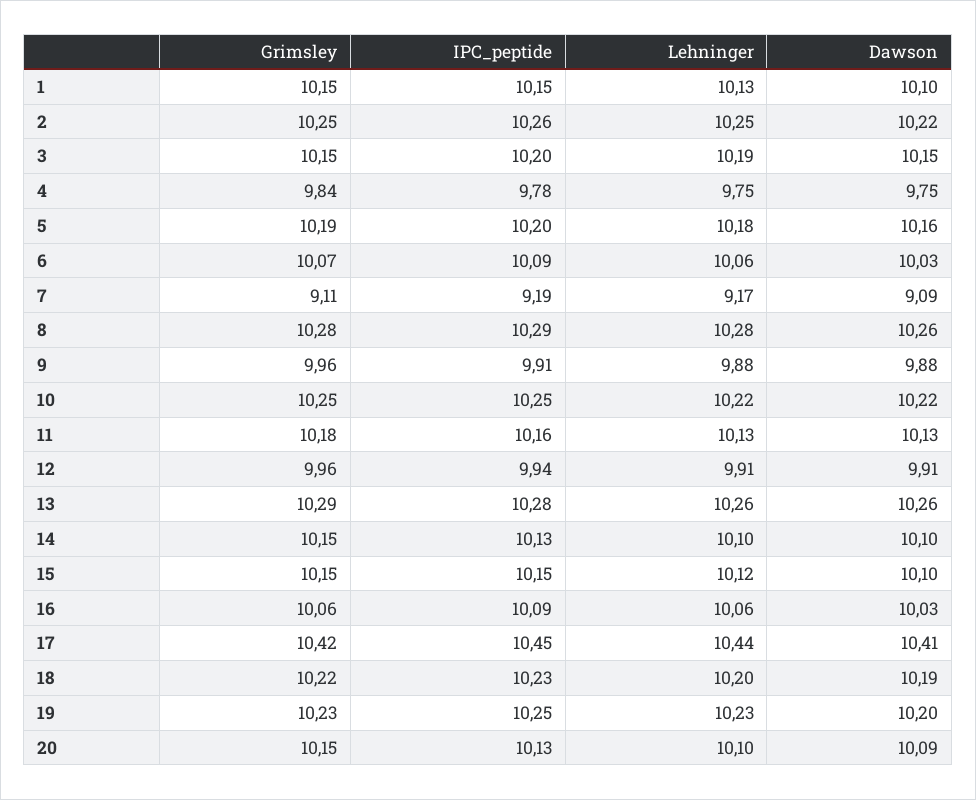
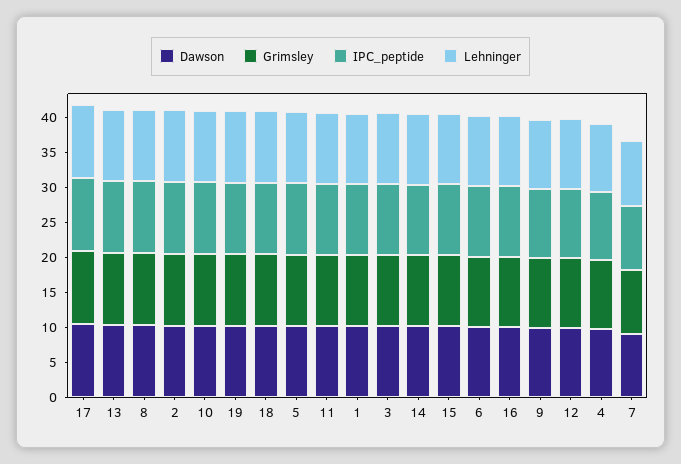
Grimsley, 20: 10.15 -> none
IPC_peptide, 20: 10.13 -> none
Lehninger, 20: 10.1 -> none
Dawson, 20: 10.09 -> none

